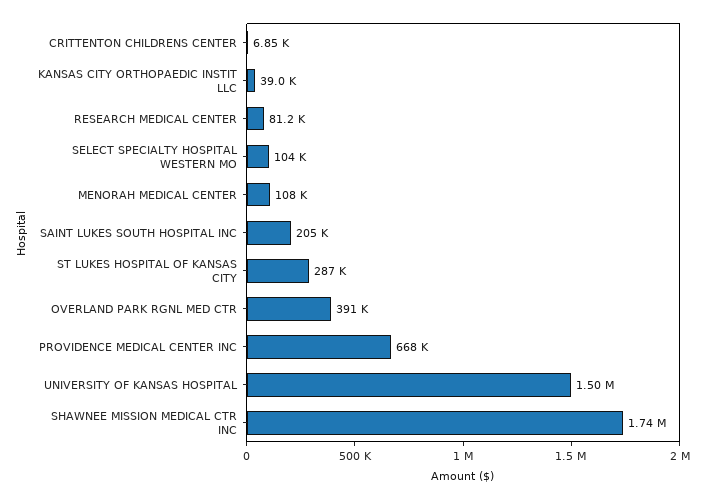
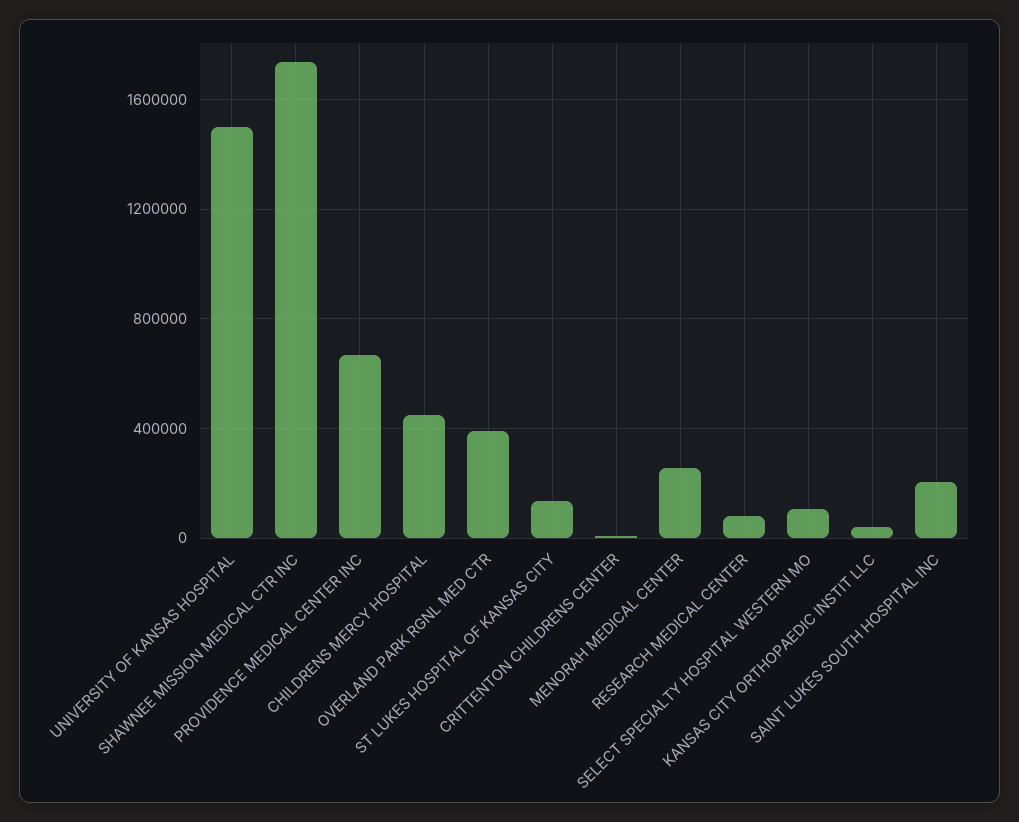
MENORAH MEDICAL CENTER: 108000 -> 250000
ST LUKES HOSPITAL OF KANSAS CITY: 287000 -> 150000
CHILDRENS MERCY HOSPITAL: none -> 450000

